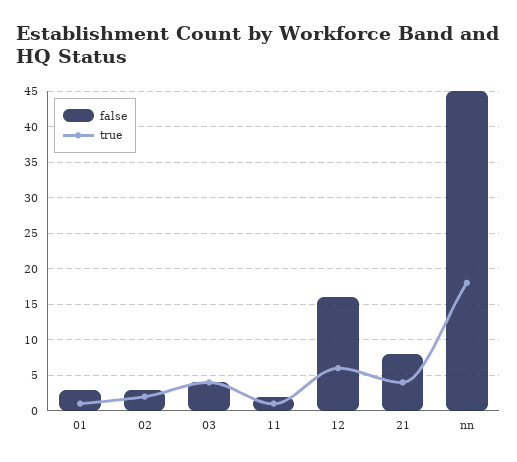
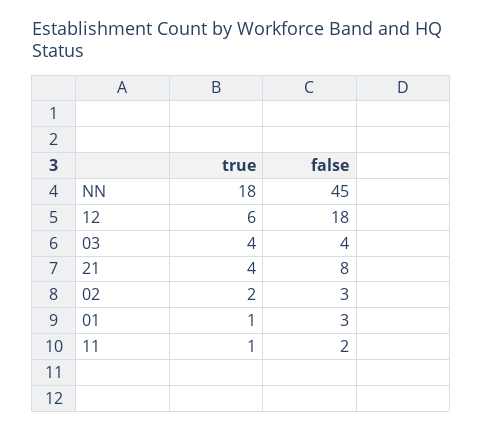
false, 12: 16 -> 18

